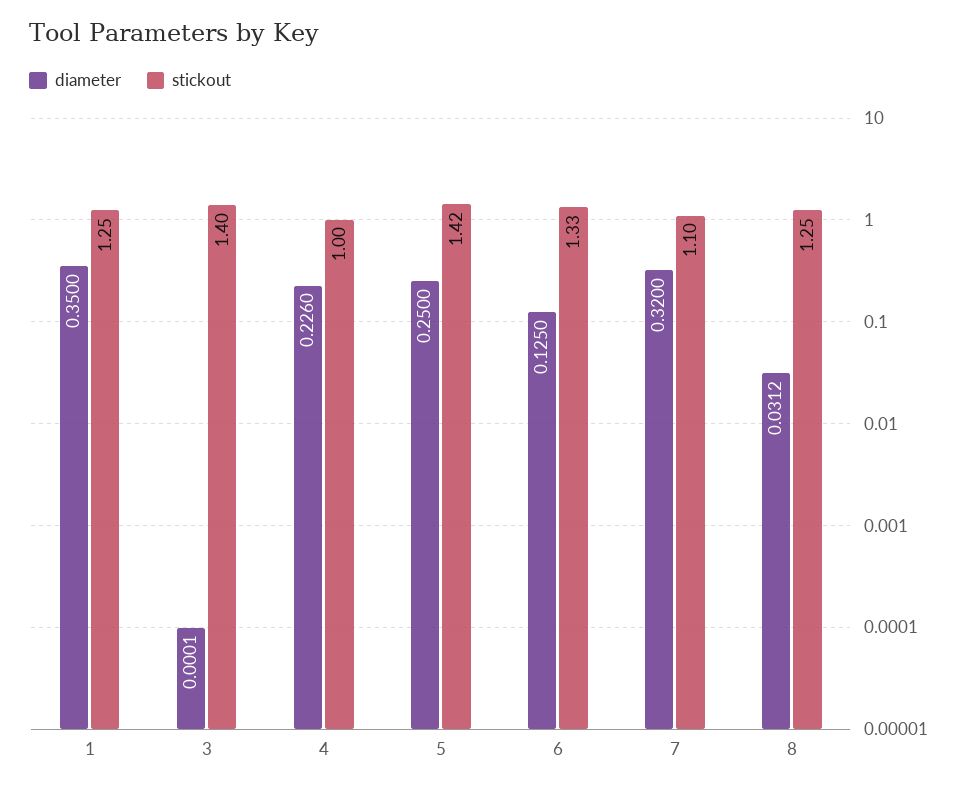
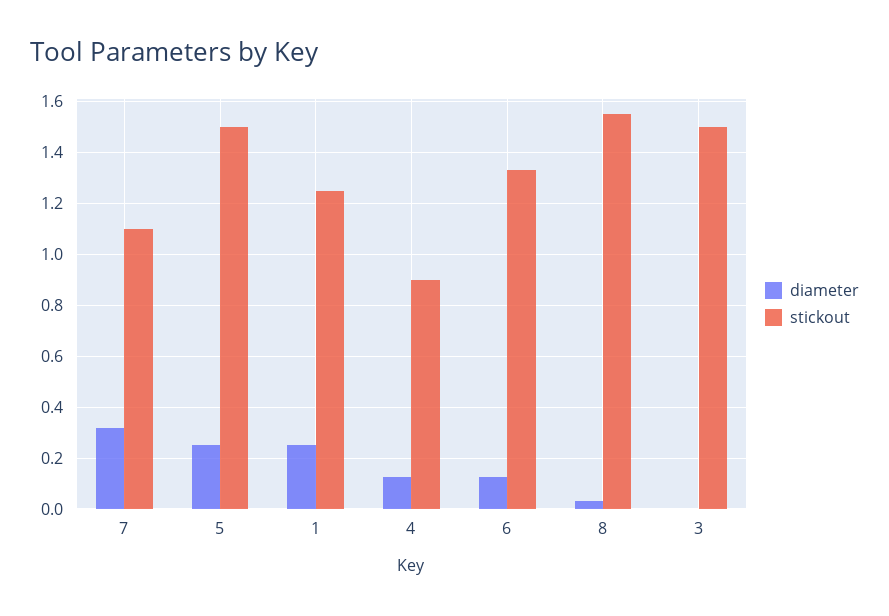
diameter, 1: 0.35 -> 0.25
stickout, 3: 1.4 -> 1.5
diameter, 4: 0.226 -> 0.125
stickout, 4: 1 -> 0.9
stickout, 5: 1.42 -> 1.5
stickout, 8: 1.25 -> 1.55

